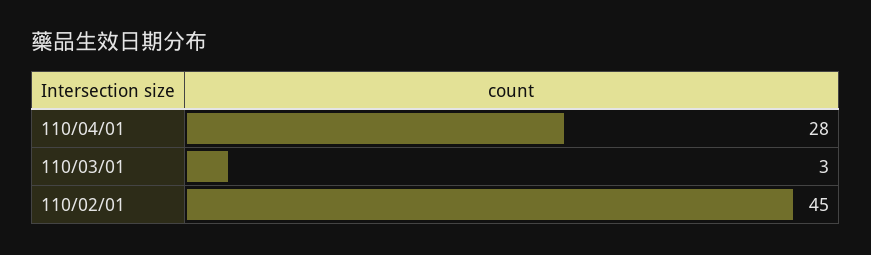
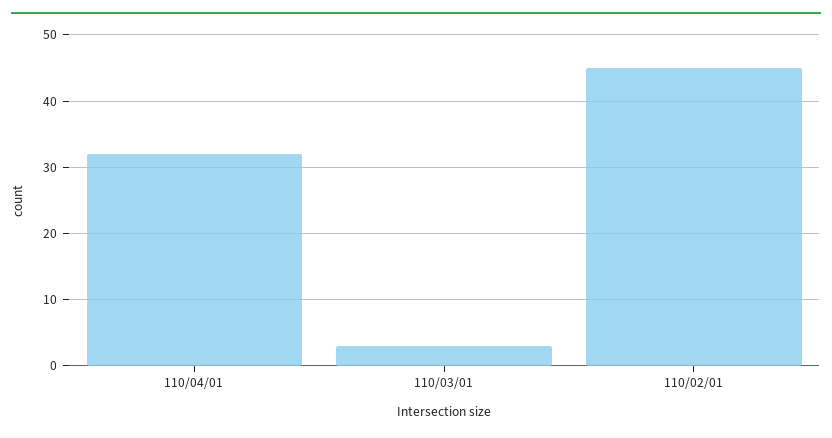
110/04/01: 28 -> 32

